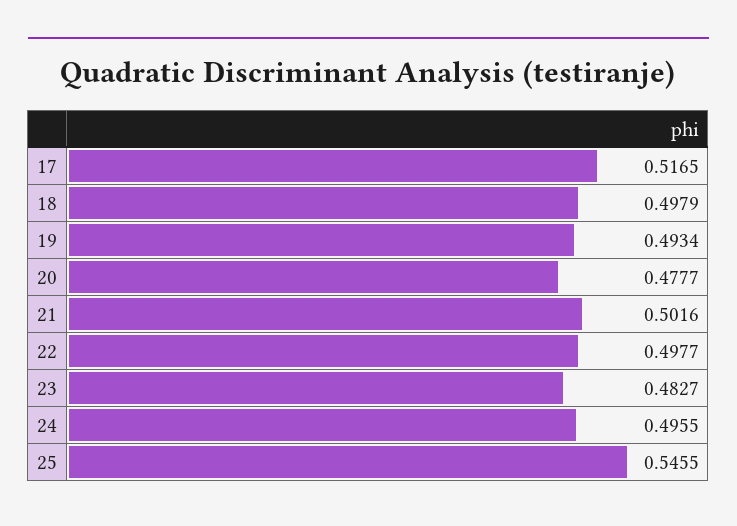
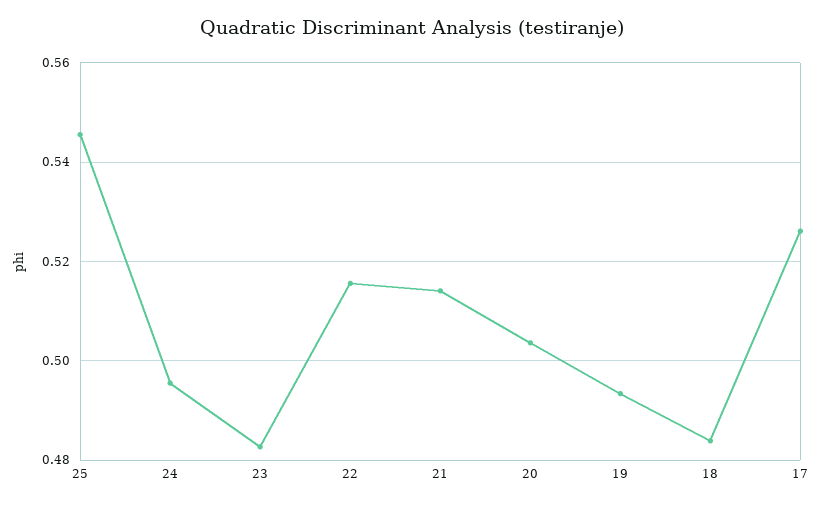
17: 0.5165 -> 0.526
18: 0.4979 -> 0.484
20: 0.4777 -> 0.504
21: 0.5016 -> 0.514
22: 0.4977 -> 0.516

